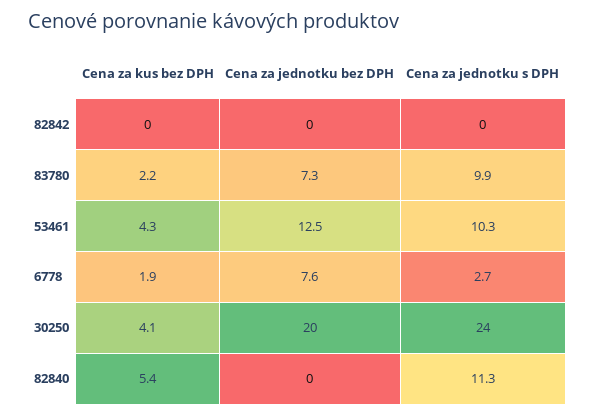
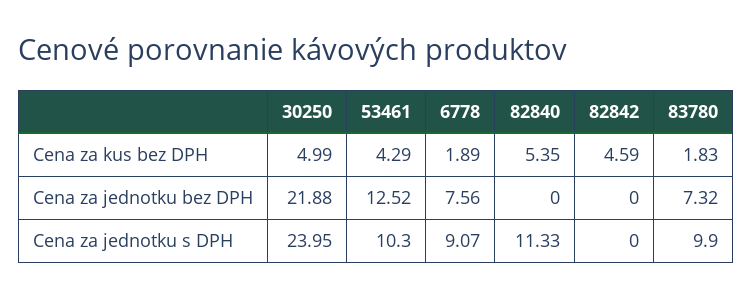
Cena za kus bez DPH, 82842: 0 -> 4.59
Cena za kus bez DPH, 83780: 2.2 -> 1.83
Cena za jednotku s DPH, 6778: 2.7 -> 9.07
Cena za kus bez DPH, 30250: 4.1 -> 4.99
Cena za jednotku bez DPH, 30250: 20 -> 21.88

